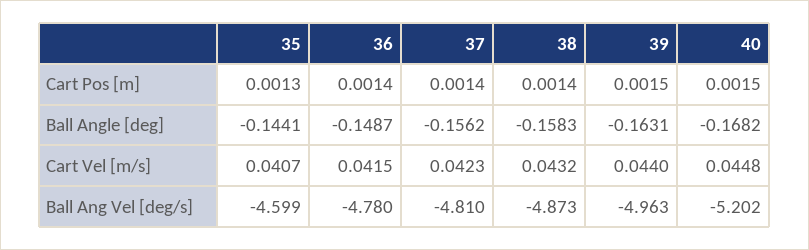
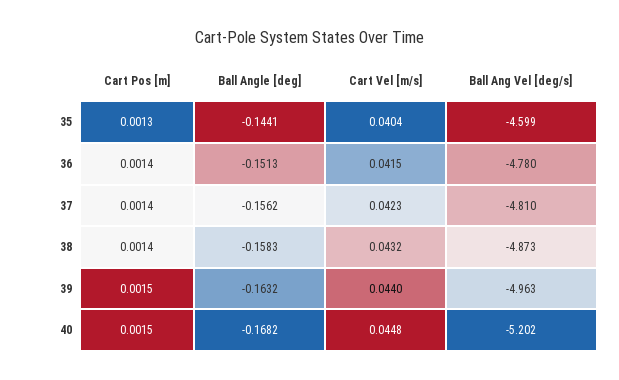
36, Ball Angle [deg]: -0.1487 -> -0.1513
39, Ball Angle [deg]: -0.1631 -> -0.1632
35, Cart Vel [m/s]: 0.0407 -> 0.0404

